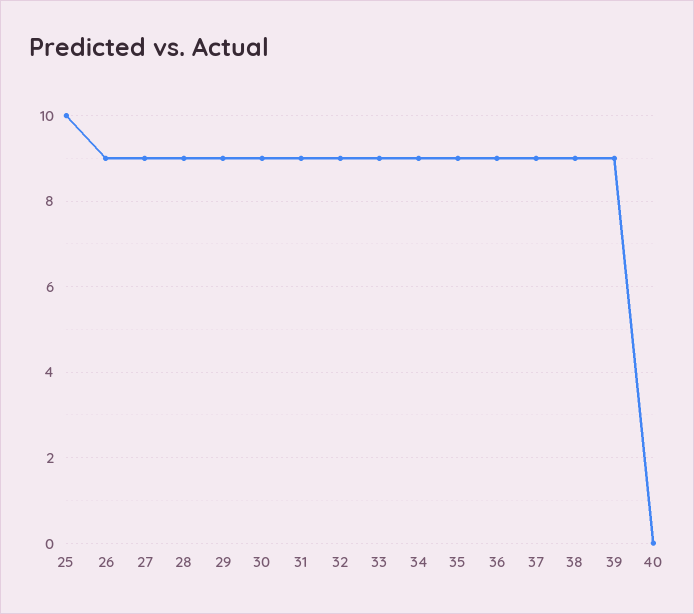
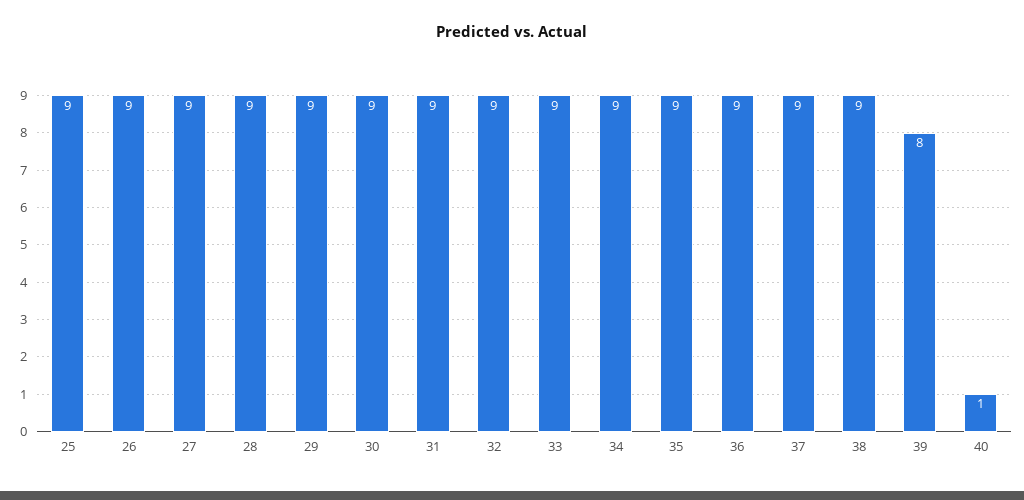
25: 10 -> 9
39: 9 -> 8
40: 0 -> 1

